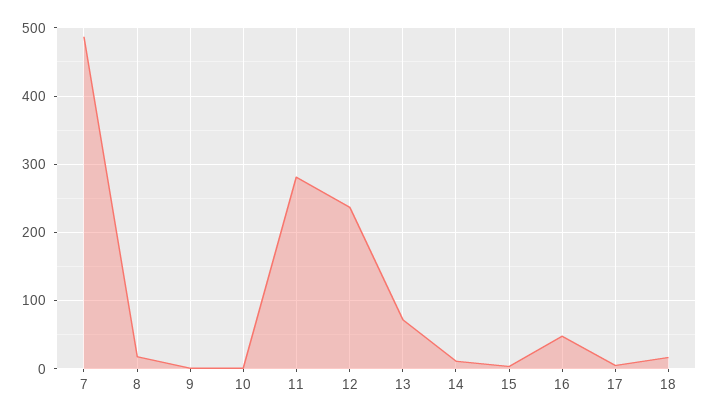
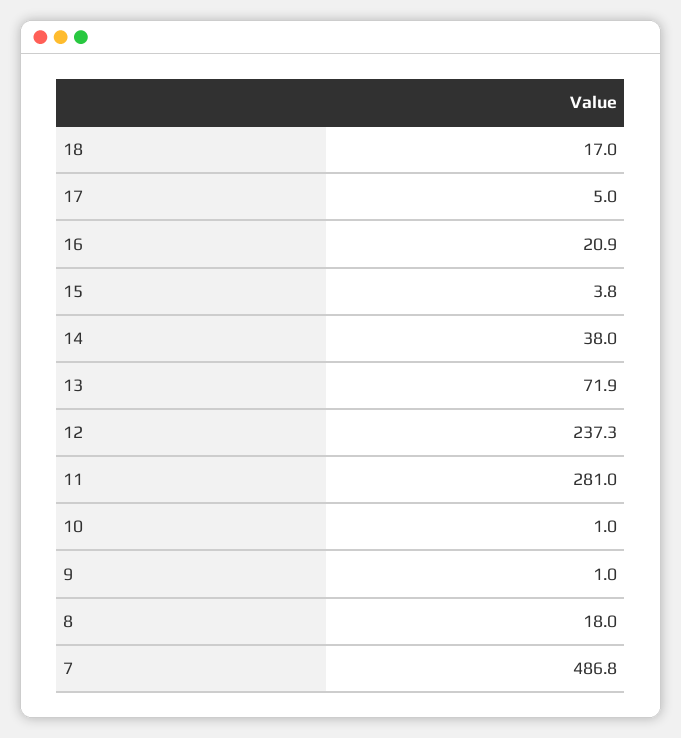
14: 10 -> 38
16: 50 -> 20.9

